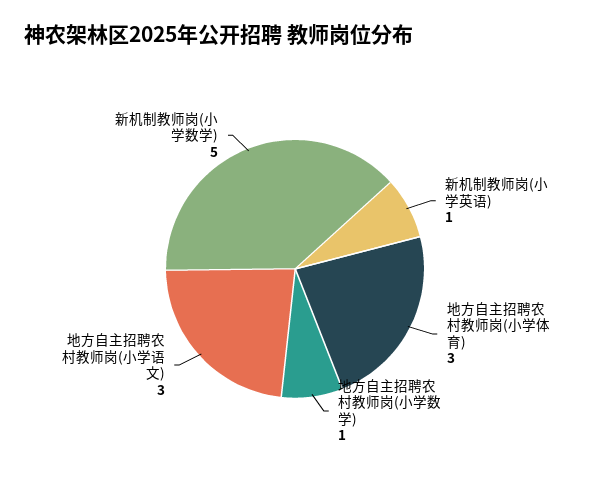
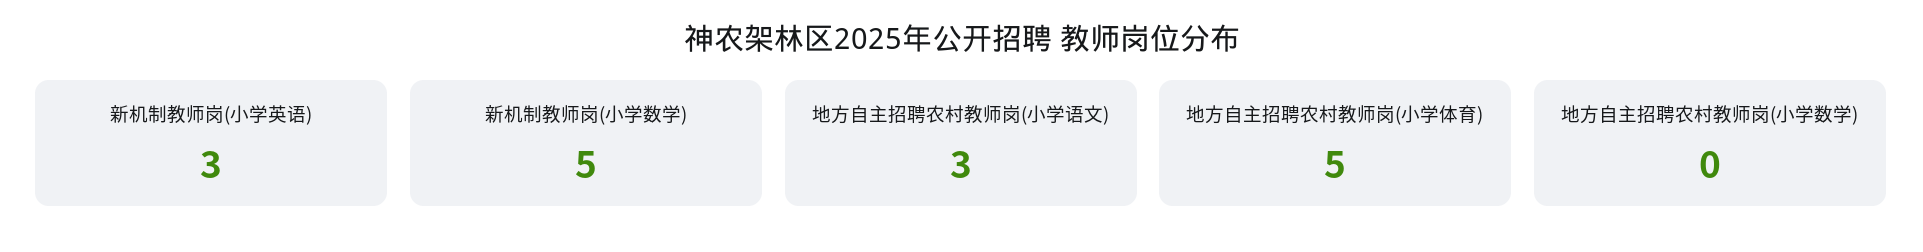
新机制教师岗(小学英语): 1 -> 3
地方自主招聘农村教师岗(小学体育): 3 -> 5
地方自主招聘农村教师岗(小学数学): 1 -> 0

